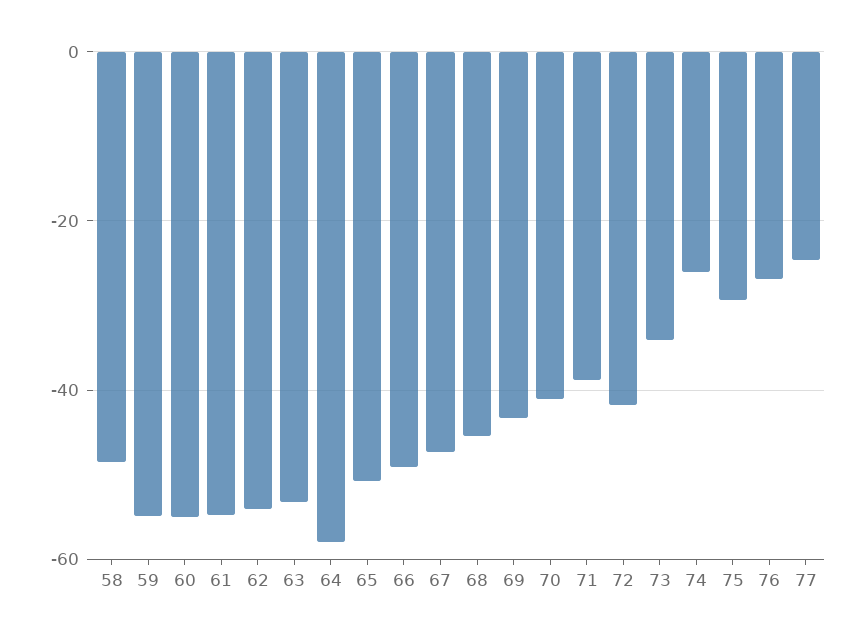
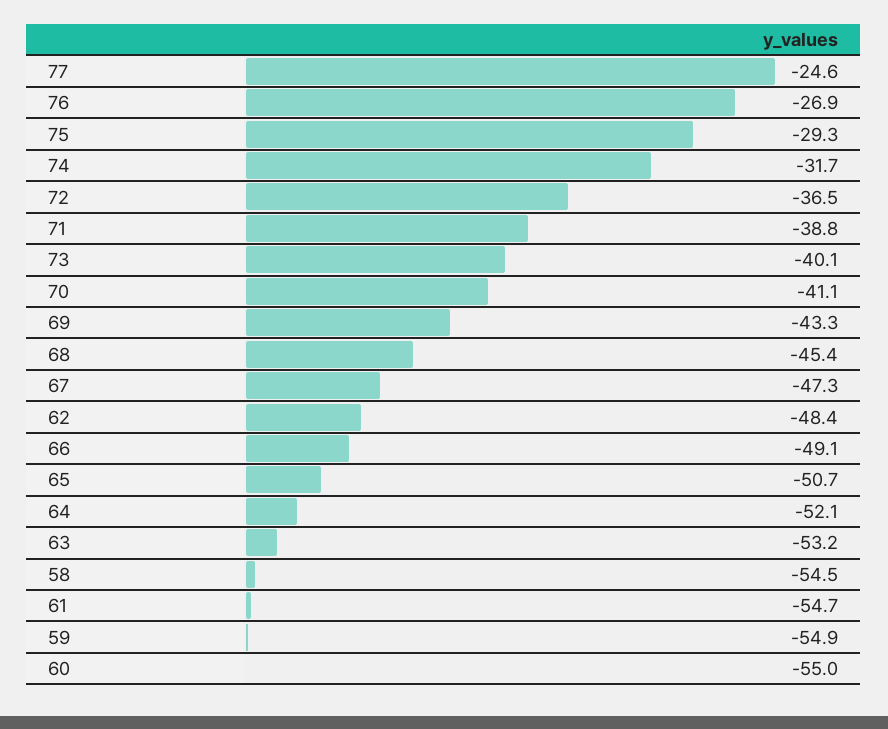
58: -48 -> -54.5
62: -54 -> -48.4
64: -58 -> -52.1
72: -42 -> -36.5
73: -34 -> -40.1
74: -26 -> -31.7

